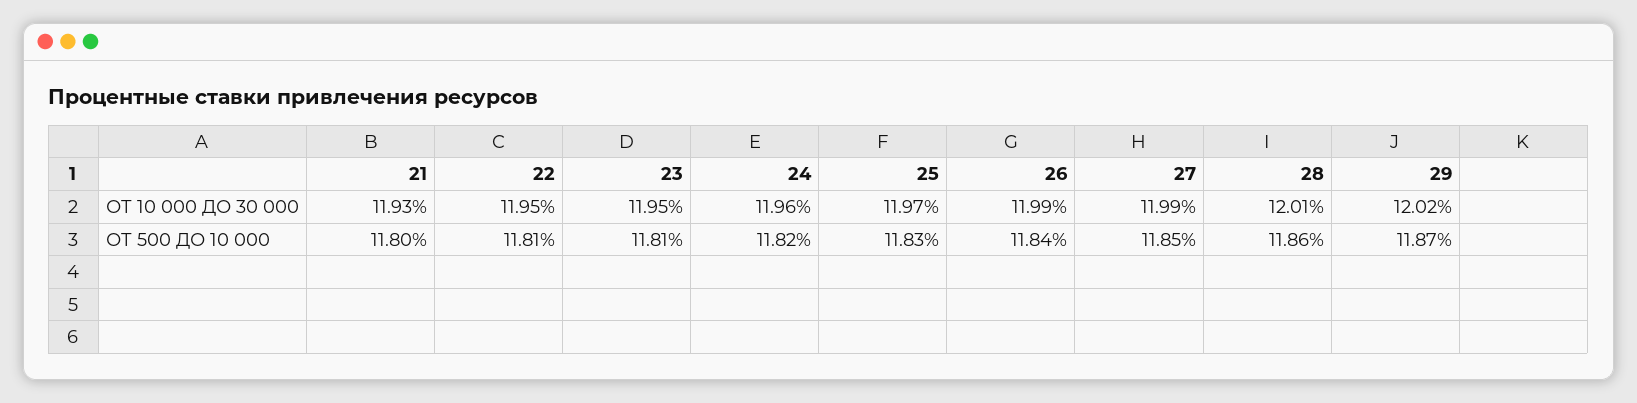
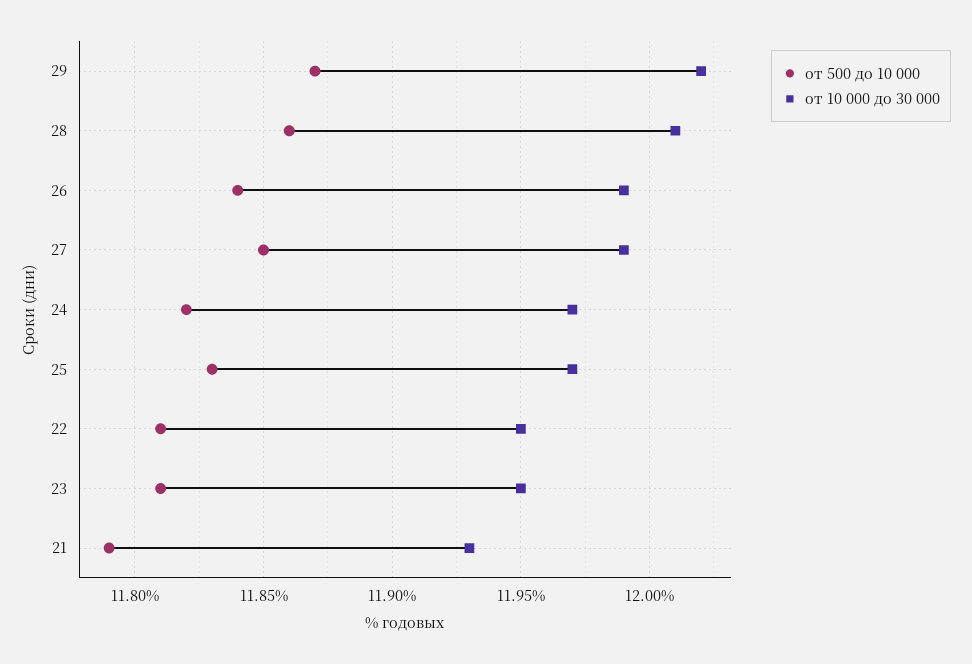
ОТ 10 000 ДО 30 000, 24: 11.96 -> 11.97
ОТ 500 ДО 10 000, 21: 11.8 -> 11.79

